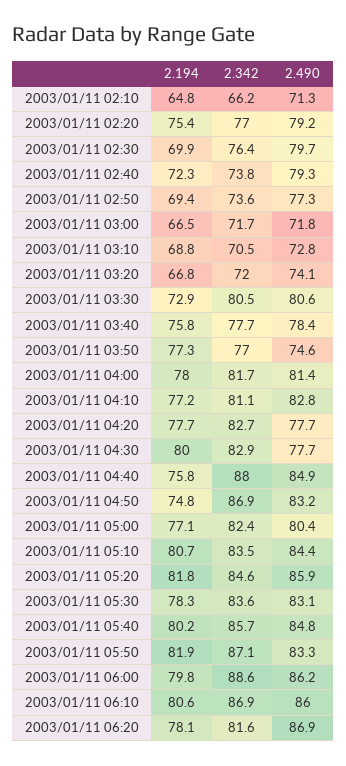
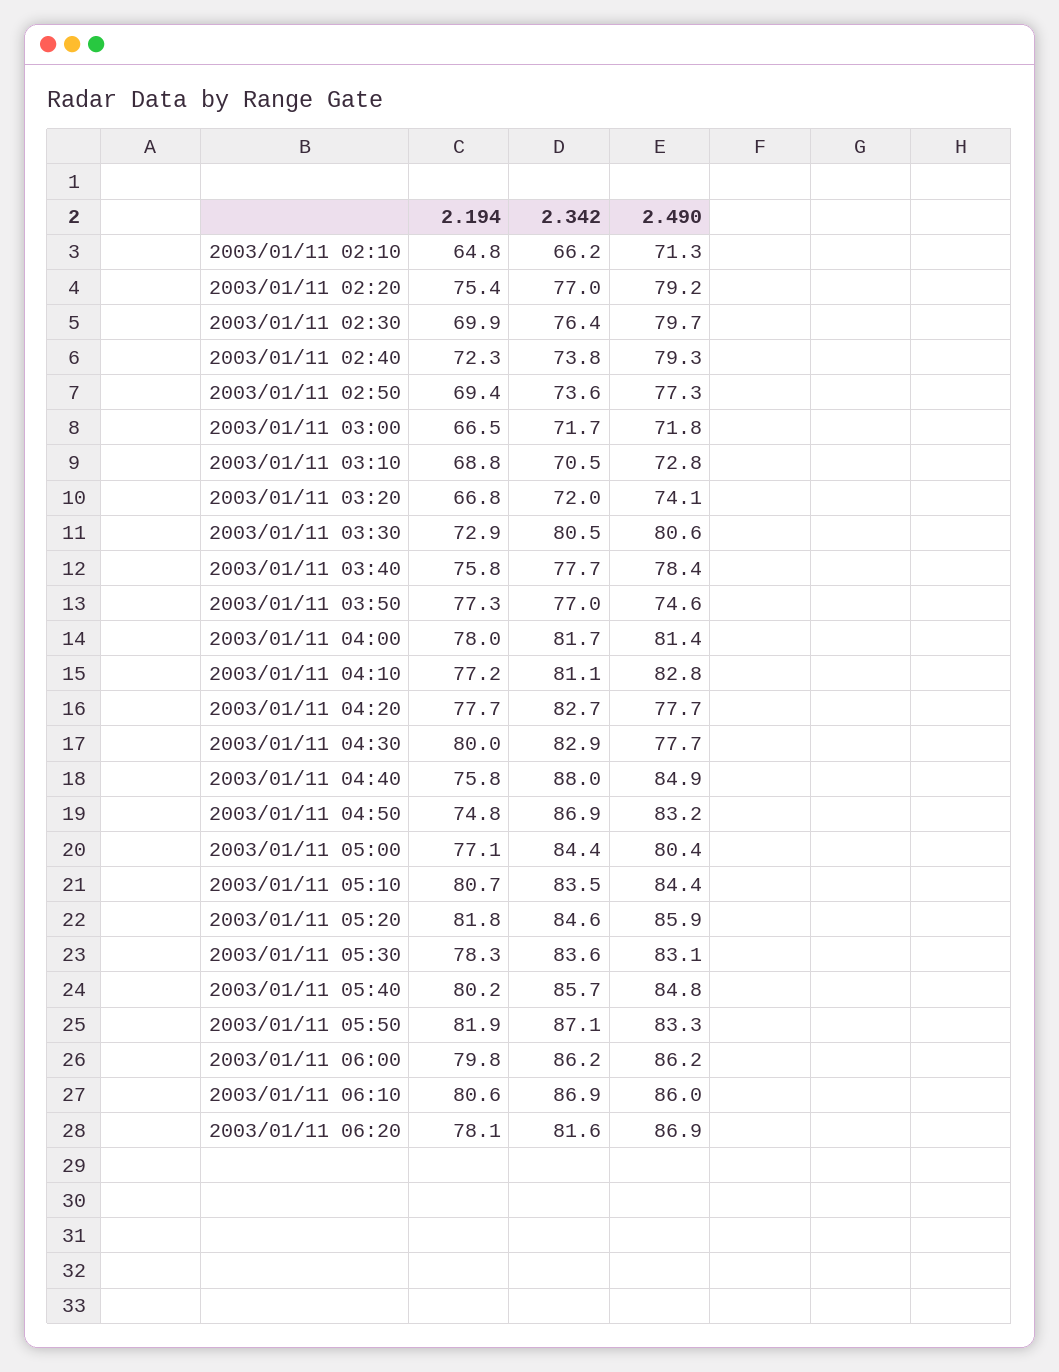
2.342, 2003/01/11 05:00: 82.4 -> 84.4
2.342, 2003/01/11 06:00: 88.6 -> 86.2

